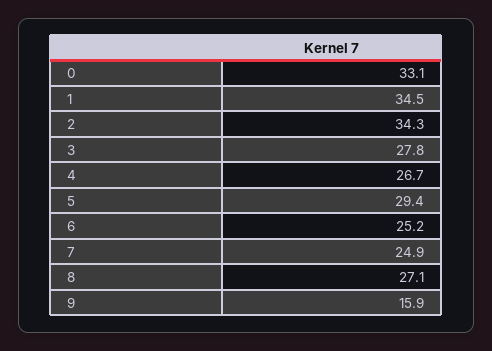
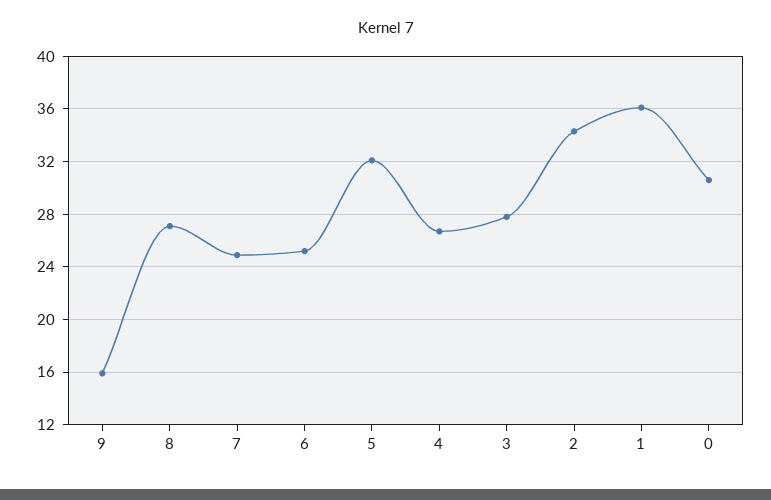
0: 33.1 -> 30.5
1: 34.5 -> 36
5: 29.4 -> 32

